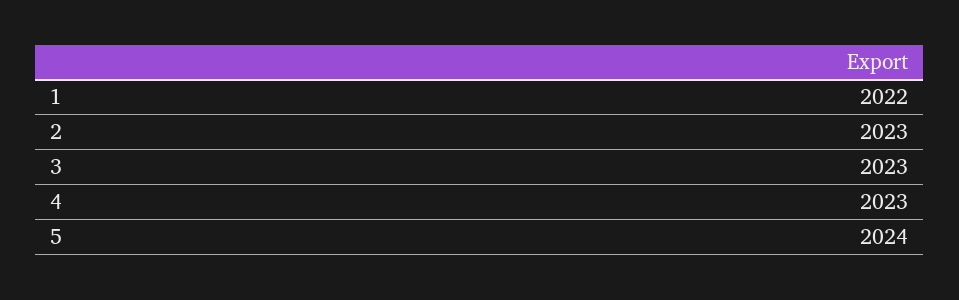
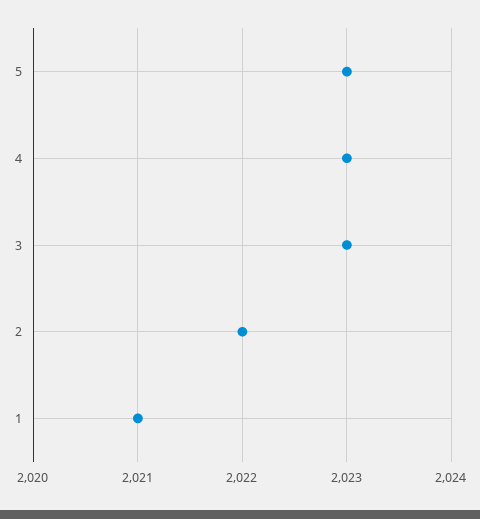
1: 2022 -> 2021
2: 2023 -> 2022
5: 2024 -> 2023

